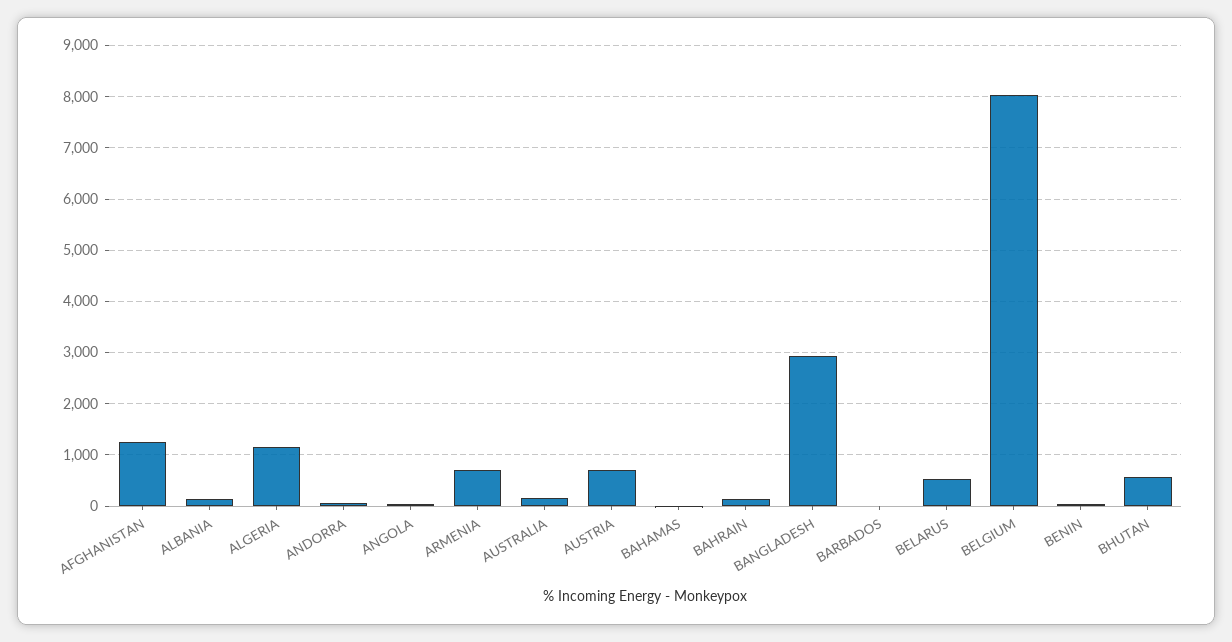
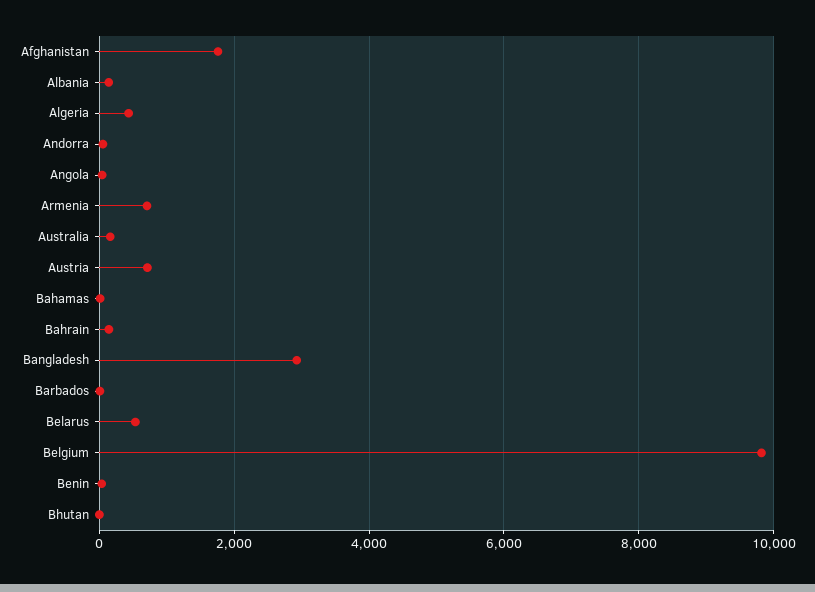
AFGHANISTAN: 1200 -> 1800
ALGERIA: 1200 -> 400
BELGIUM: 8000 -> 9800
BHUTAN: 600 -> 0

